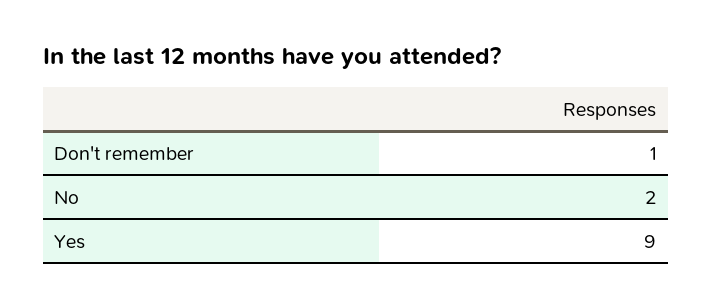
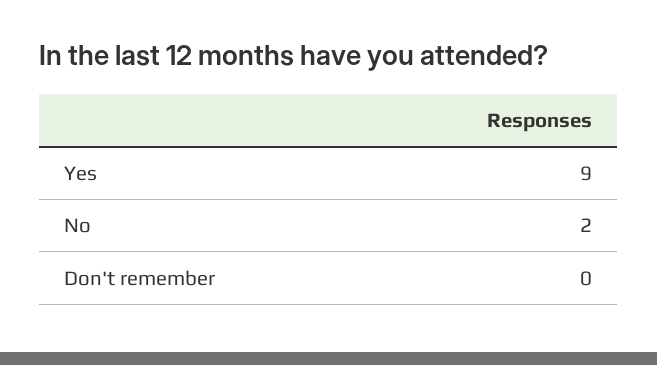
Don't remember: 1 -> 0

